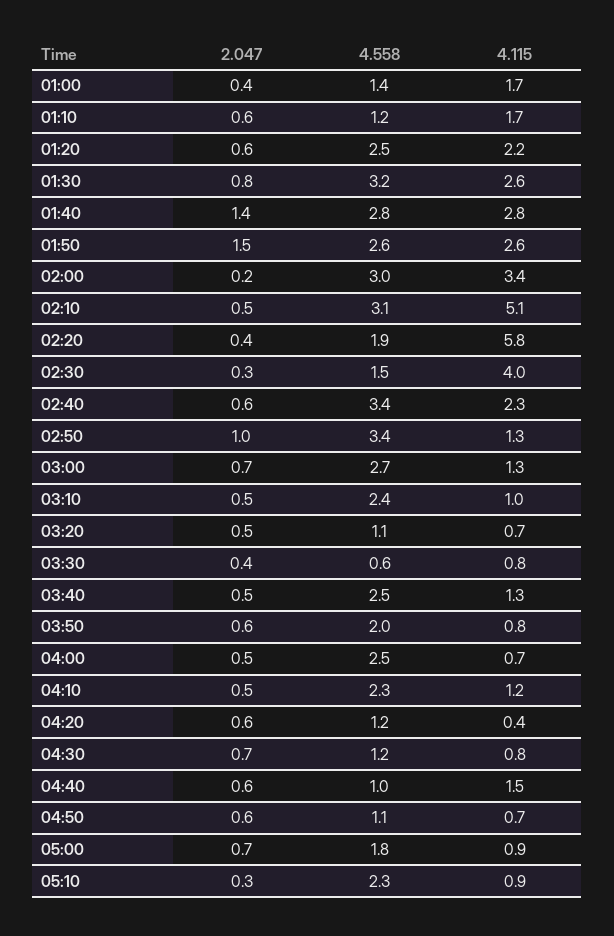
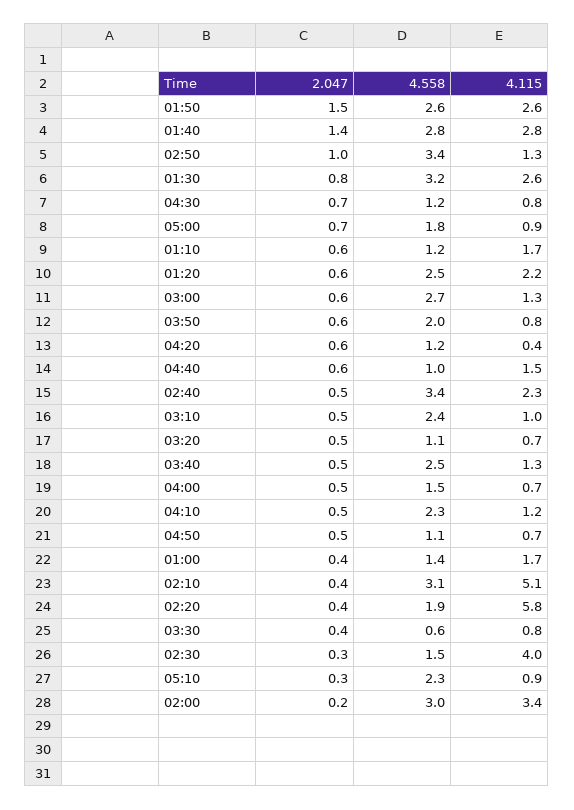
2.047, 02:10: 0.5 -> 0.4
2.047, 02:40: 0.6 -> 0.5
2.047, 03:00: 0.7 -> 0.6
4.558, 04:00: 2.5 -> 1.5
2.047, 04:50: 0.6 -> 0.5

